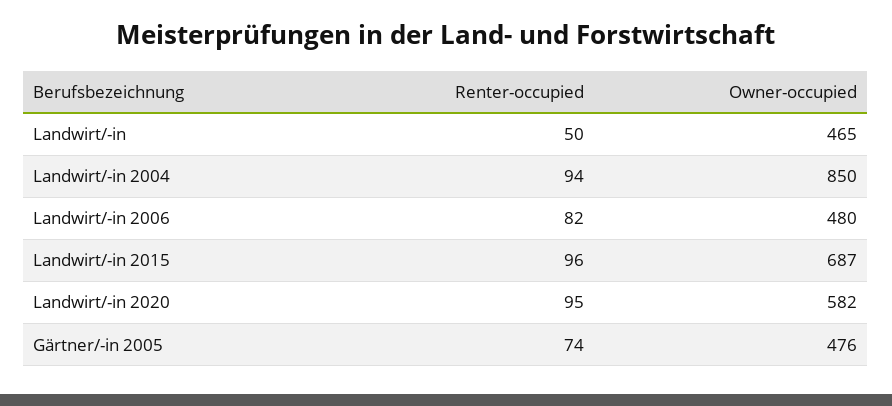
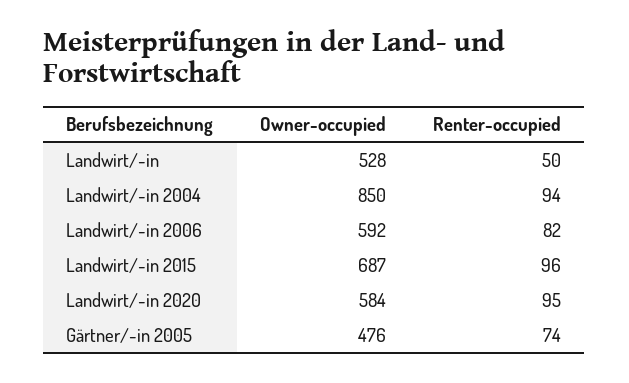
Owner-occupied, Landwirt/-in: 465 -> 528
Owner-occupied, Landwirt/-in 2006: 480 -> 592
Owner-occupied, Landwirt/-in 2020: 582 -> 584

